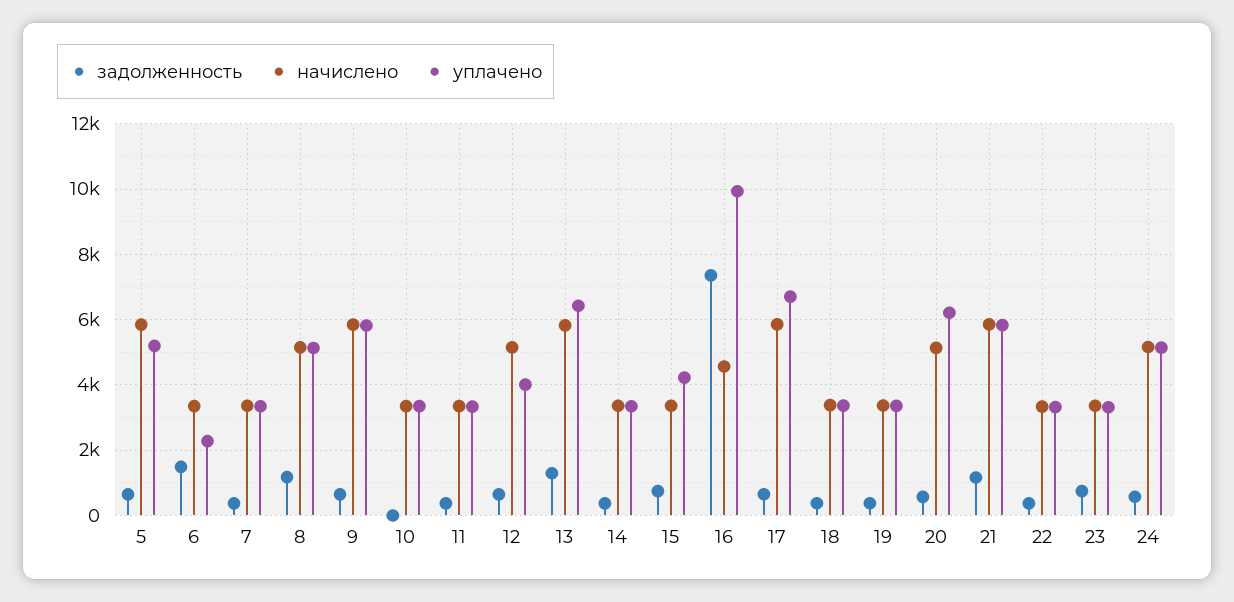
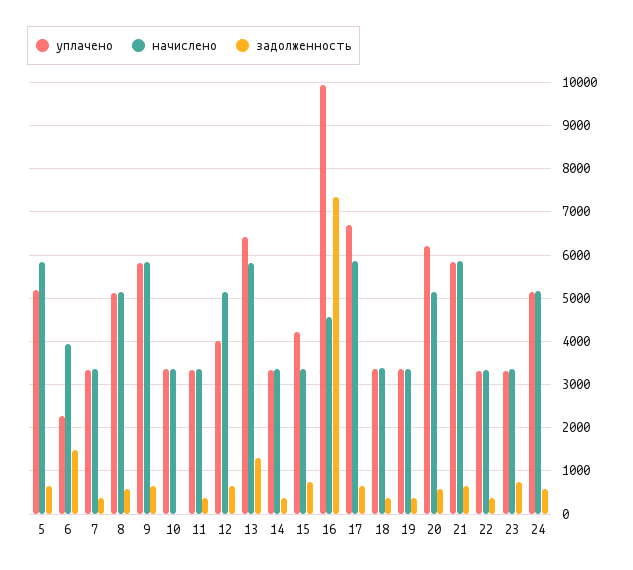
начислено, 6: 3400 -> 4000
задолженность, 8: 1200 -> 600
задолженность, 21: 1200 -> 600

